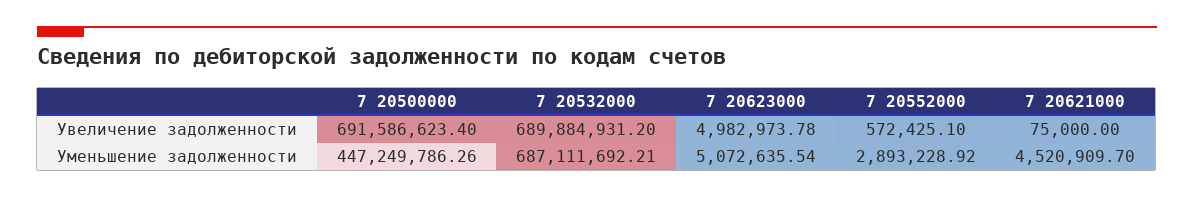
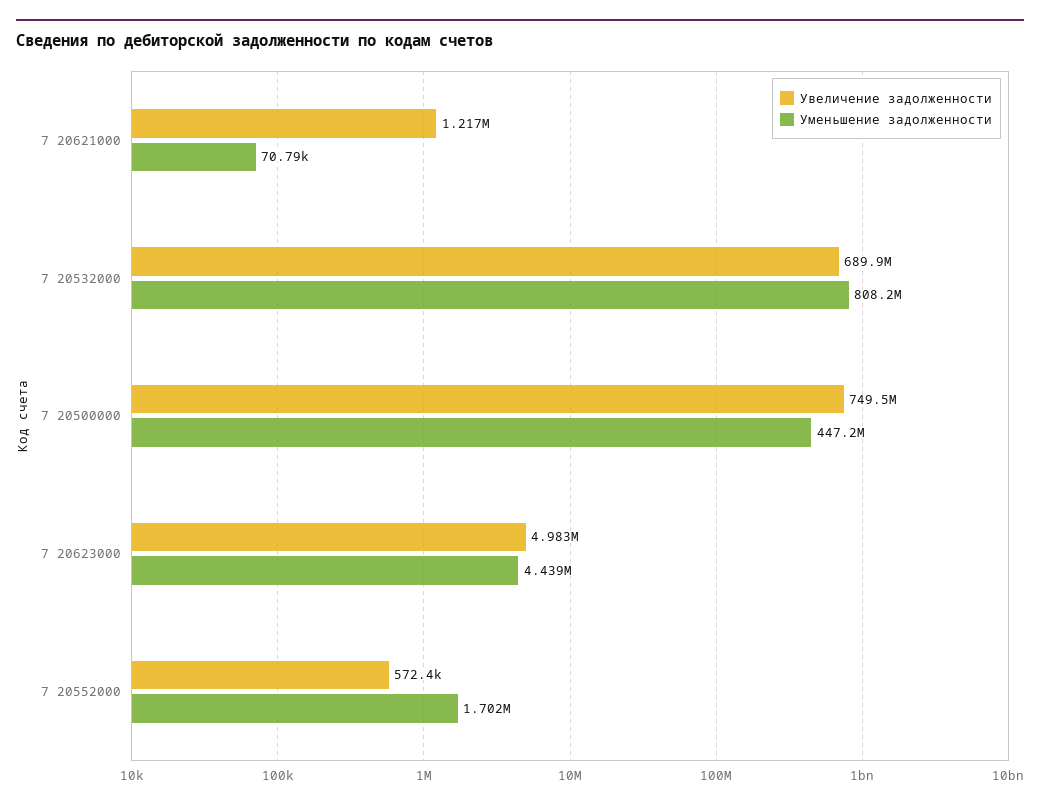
Увеличение задолженности, 7 20500000: 691586623.4 -> 749500000
Увеличение задолженности, 7 20621000: 75000 -> 1217000
Уменьшение задолженности, 7 20532000: 687111692.21 -> 808200000
Уменьшение задолженности, 7 20623000: 5072635.54 -> 4439000
Уменьшение задолженности, 7 20552000: 2893228.92 -> 1702000
Уменьшение задолженности, 7 20621000: 4520909.7 -> 70790

